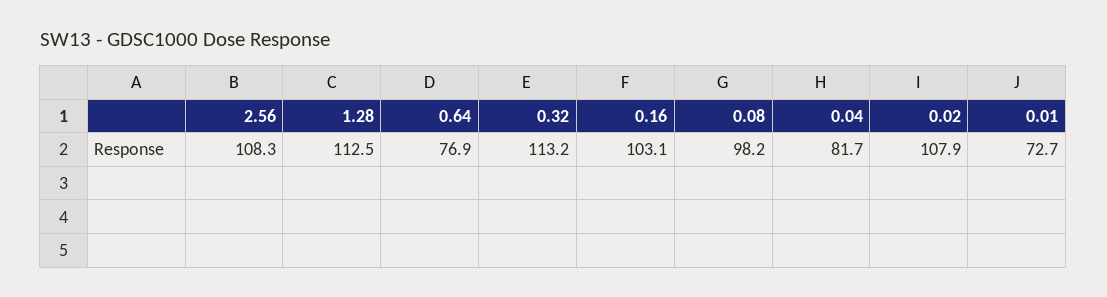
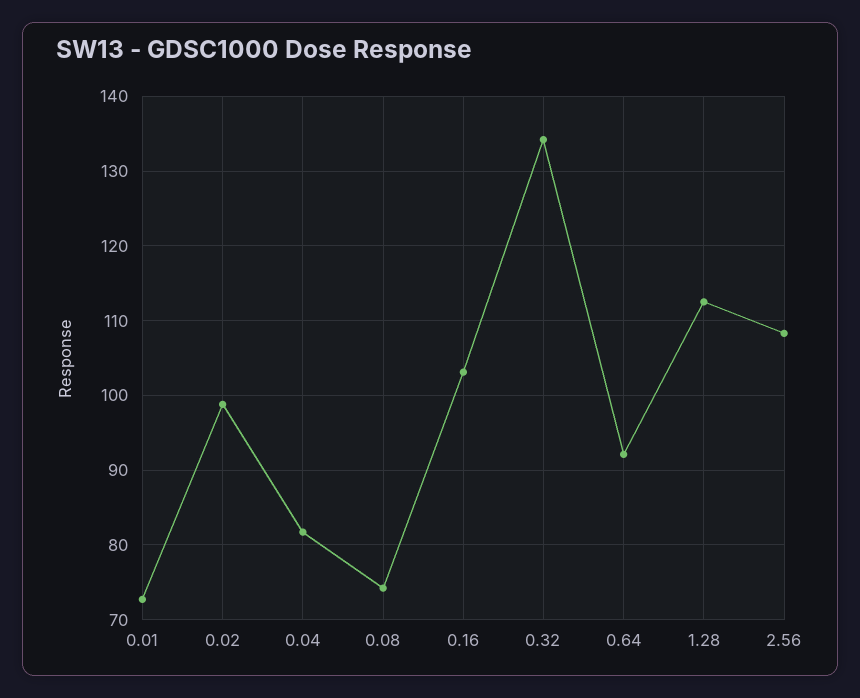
0.64: 76.9 -> 92
0.32: 113.2 -> 134
0.08: 98.2 -> 74
0.02: 107.9 -> 99

